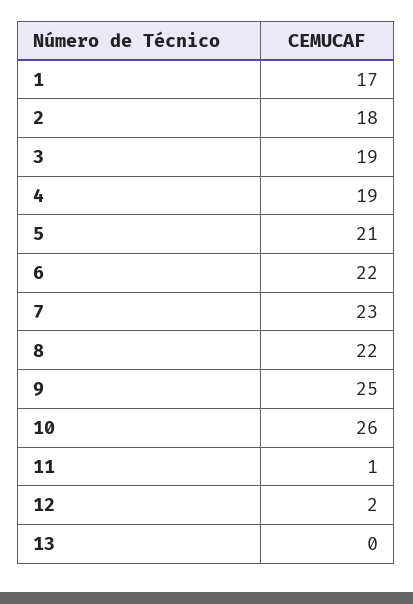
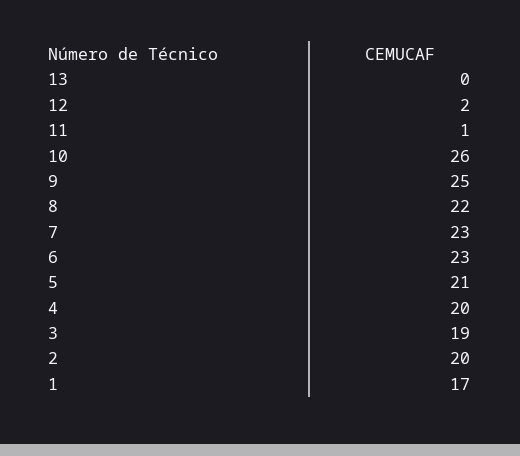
2: 18 -> 20
4: 19 -> 20
6: 22 -> 23

